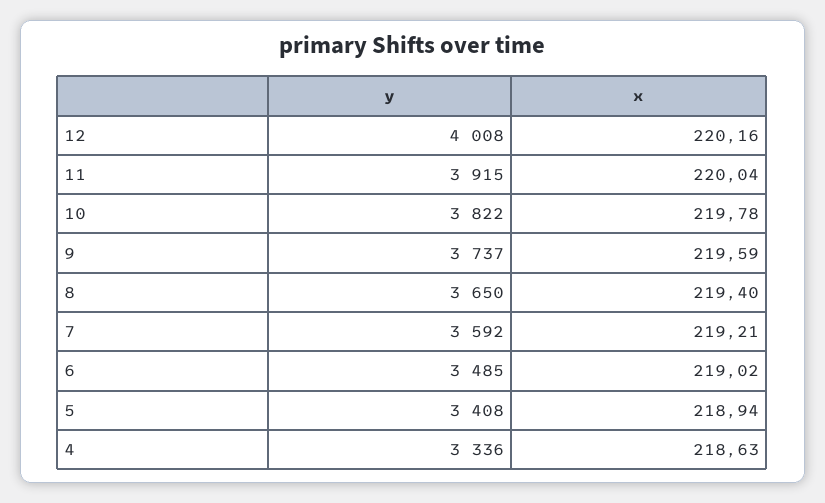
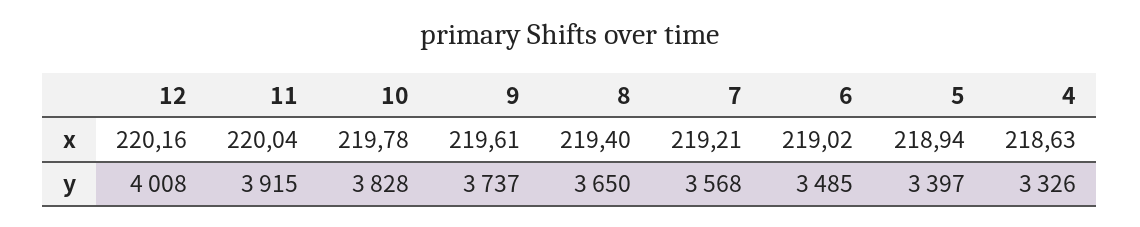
y, 10: 3822 -> 3828
x, 9: 219.59 -> 219.61
y, 7: 3592 -> 3568
y, 5: 3408 -> 3397
y, 4: 3336 -> 3326

